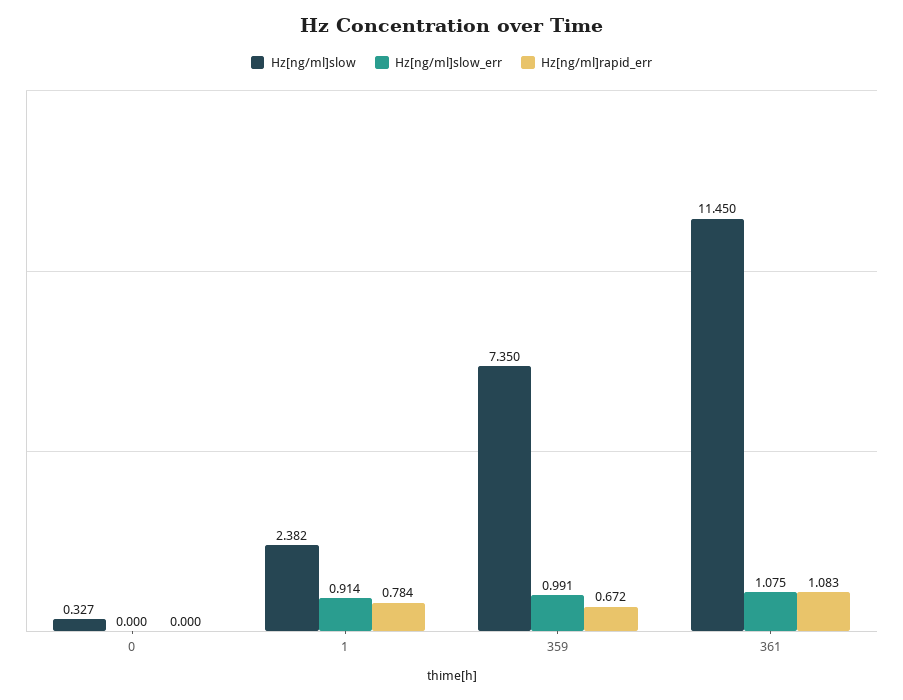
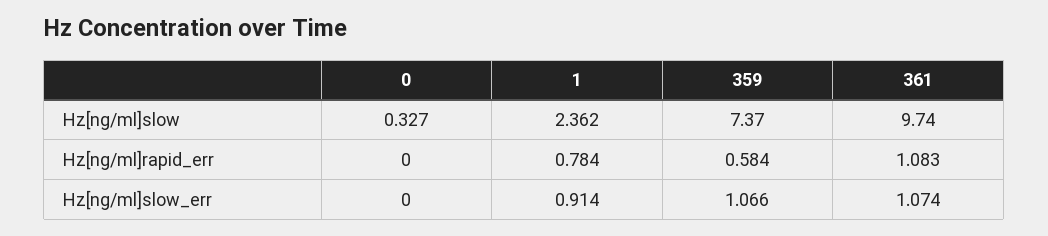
Hz[ng/ml]slow, 1: 2.382 -> 2.362
Hz[ng/ml]slow, 359: 7.35 -> 7.37
Hz[ng/ml]slow_err, 359: 0.991 -> 1.066
Hz[ng/ml]rapid_err, 359: 0.672 -> 0.584
Hz[ng/ml]slow, 361: 11.45 -> 9.74
Hz[ng/ml]slow_err, 361: 1.075 -> 1.074

